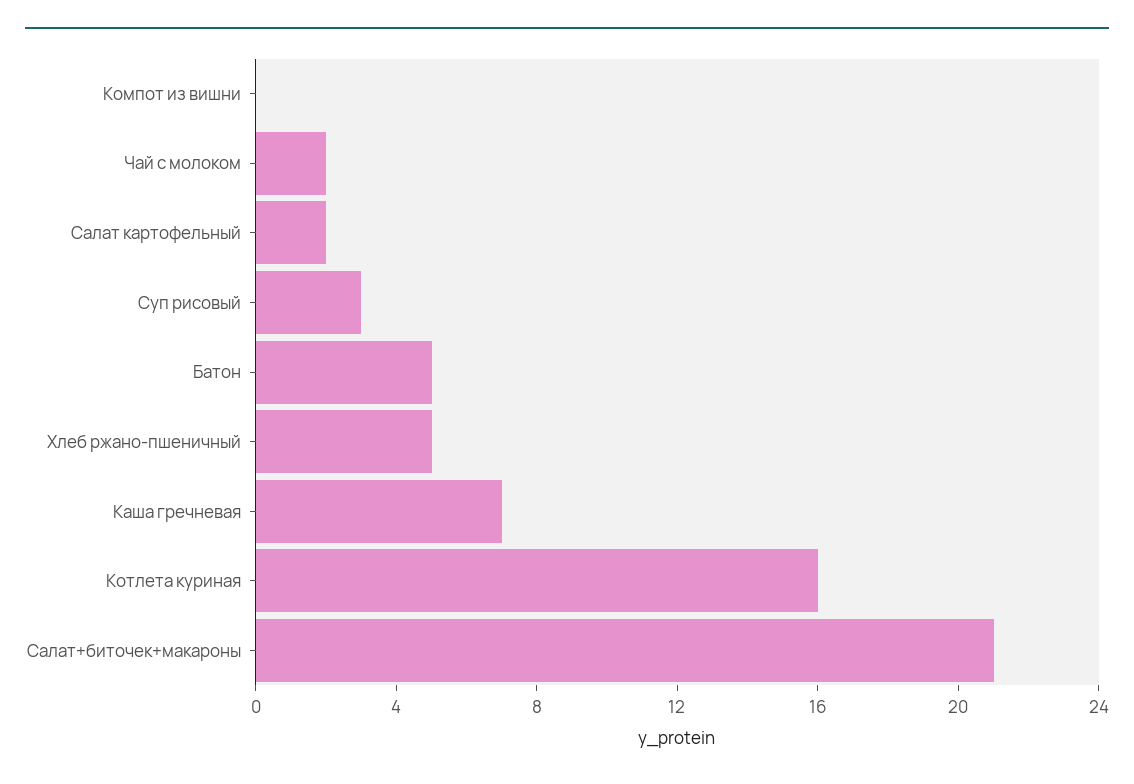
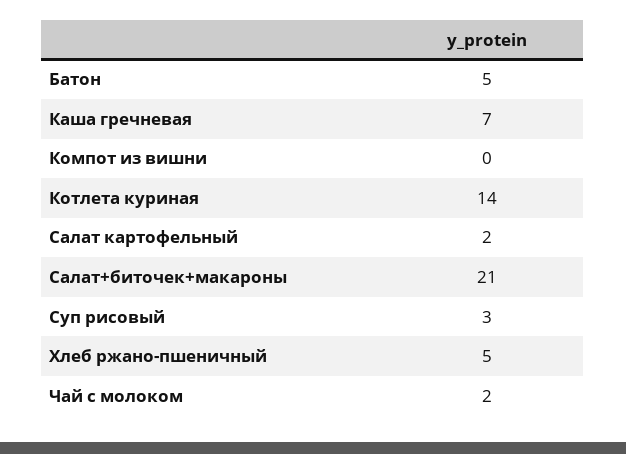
Котлета куриная: 16 -> 14

